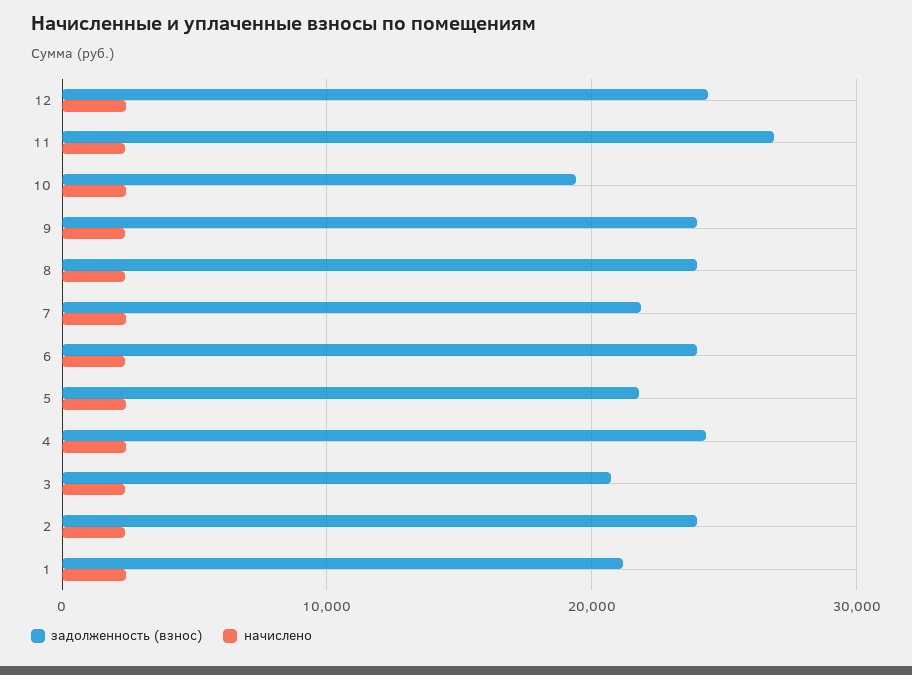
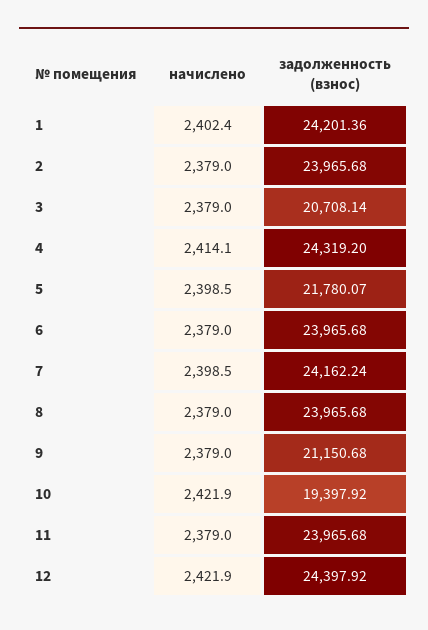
задолженность (взнос), 11: 27000 -> 23965.68
задолженность (взнос), 9: 24000 -> 21150.68
задолженность (взнос), 7: 22000 -> 24162.24
задолженность (взнос), 1: 21000 -> 24201.36

